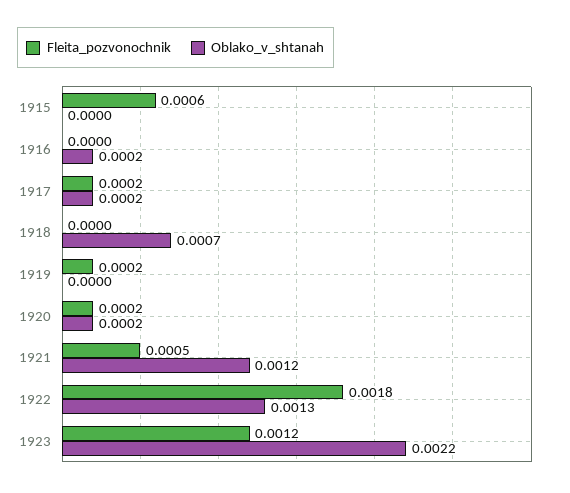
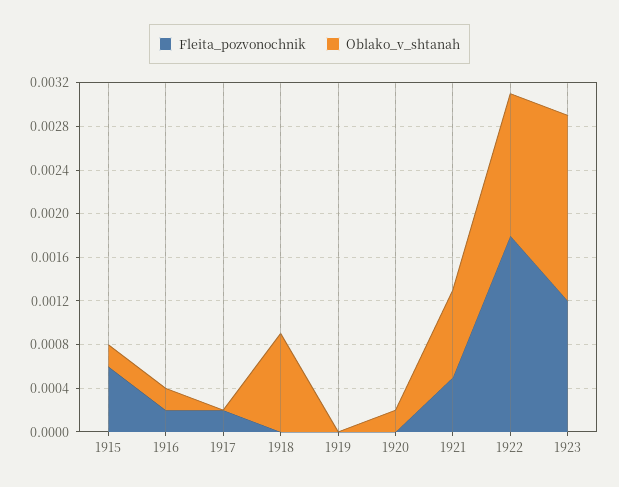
Oblako_v_shtanah, 1915: 0 -> 0.0002
Fleita_pozvonochnik, 1916: 0 -> 0.0002
Oblako_v_shtanah, 1917: 0.0002 -> 0
Oblako_v_shtanah, 1918: 0.0007 -> 0.0009
Fleita_pozvonochnik, 1919: 0.0002 -> 0
Fleita_pozvonochnik, 1920: 0.0002 -> 0
Oblako_v_shtanah, 1921: 0.0012 -> 0.0008
Oblako_v_shtanah, 1923: 0.0022 -> 0.0017

